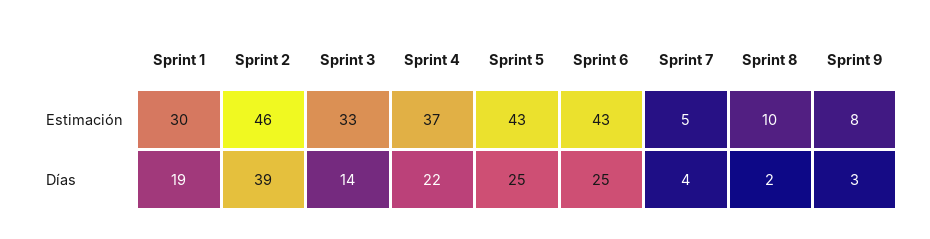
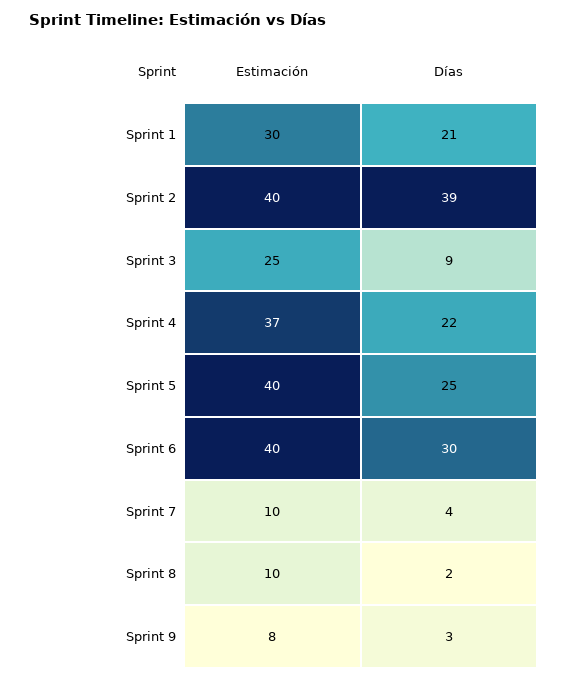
Sprint 2, Estimación: 46 -> 40
Sprint 3, Estimación: 33 -> 25
Sprint 5, Estimación: 43 -> 40
Sprint 6, Estimación: 43 -> 40
Sprint 7, Estimación: 5 -> 10
Sprint 1, Días: 19 -> 21
Sprint 3, Días: 14 -> 9
Sprint 6, Días: 25 -> 30

